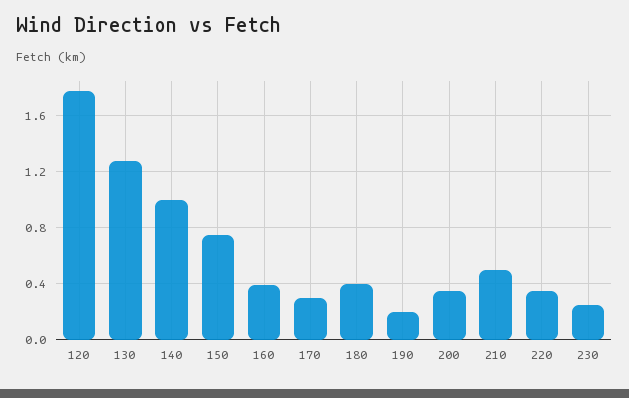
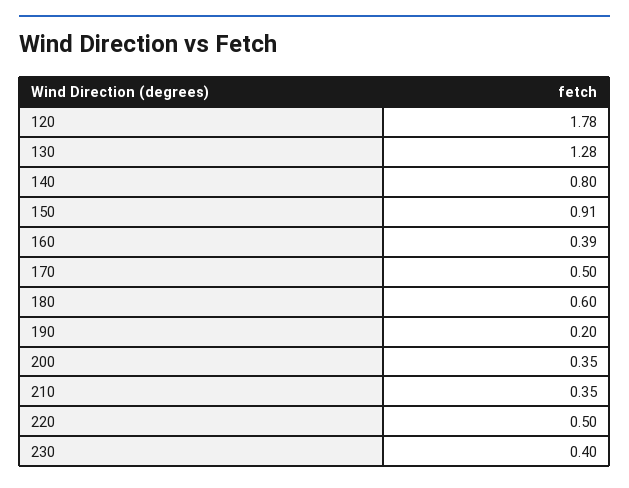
140: 1 -> 0.8
150: 0.75 -> 0.91
170: 0.3 -> 0.5
180: 0.4 -> 0.6
210: 0.5 -> 0.35
220: 0.35 -> 0.5
230: 0.25 -> 0.4

